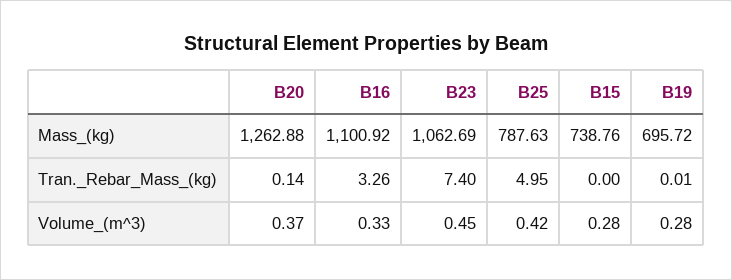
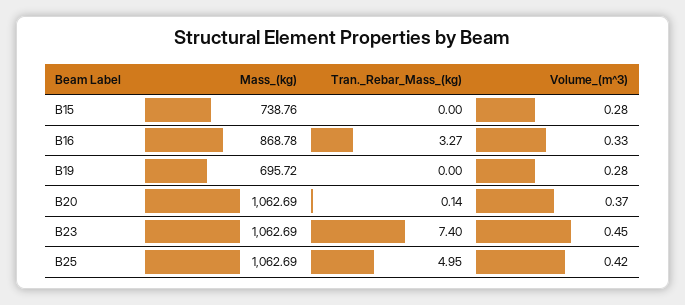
B20, Mass_(kg): 1262.88 -> 1062.69
B16, Mass_(kg): 1100.92 -> 868.78
B25, Mass_(kg): 787.63 -> 1062.69
B16, Tran._Rebar_Mass_(kg): 3.26 -> 3.27
B19, Tran._Rebar_Mass_(kg): 0.01 -> 0

